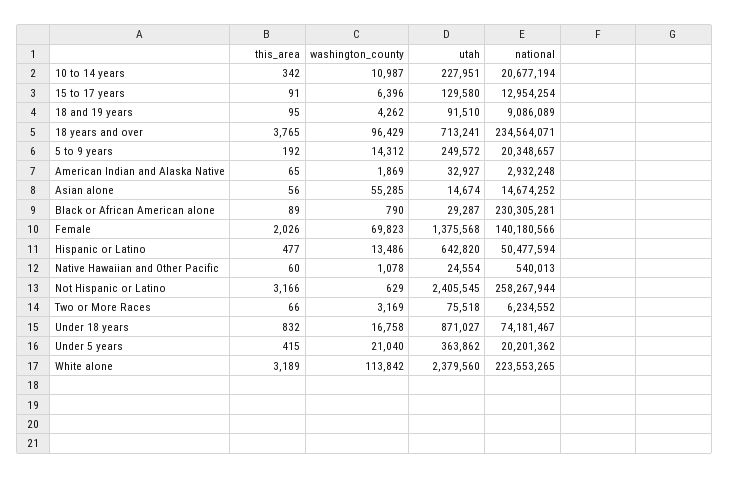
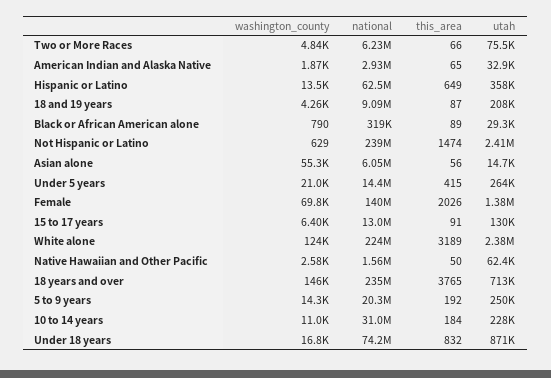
this_area, 10 to 14 years: 342 -> 184
national, 10 to 14 years: 20677194 -> 31000000
this_area, 18 and 19 years: 95 -> 87
utah, 18 and 19 years: 91510 -> 208000
washington_county, 18 years and over: 96429 -> 146000
national, Asian alone: 14674252 -> 6050000
national, Black or African American alone: 230305281 -> 319000
this_area, Hispanic or Latino: 477 -> 649
utah, Hispanic or Latino: 642820 -> 358000
national, Hispanic or Latino: 50477594 -> 62500000
this_area, Native Hawaiian and Other Pacific: 60 -> 50
washington_county, Native Hawaiian and Other Pacific: 1078 -> 2580
utah, Native Hawaiian and Other Pacific: 24554 -> 62400
national, Native Hawaiian and Other Pacific: 540013 -> 1560000
this_area, Not Hispanic or Latino: 3166 -> 1474
national, Not Hispanic or Latino: 258267944 -> 239000000
washington_county, Two or More Races: 3169 -> 4840
utah, Under 5 years: 363862 -> 264000
national, Under 5 years: 20201362 -> 14400000
washington_county, White alone: 113842 -> 124000

